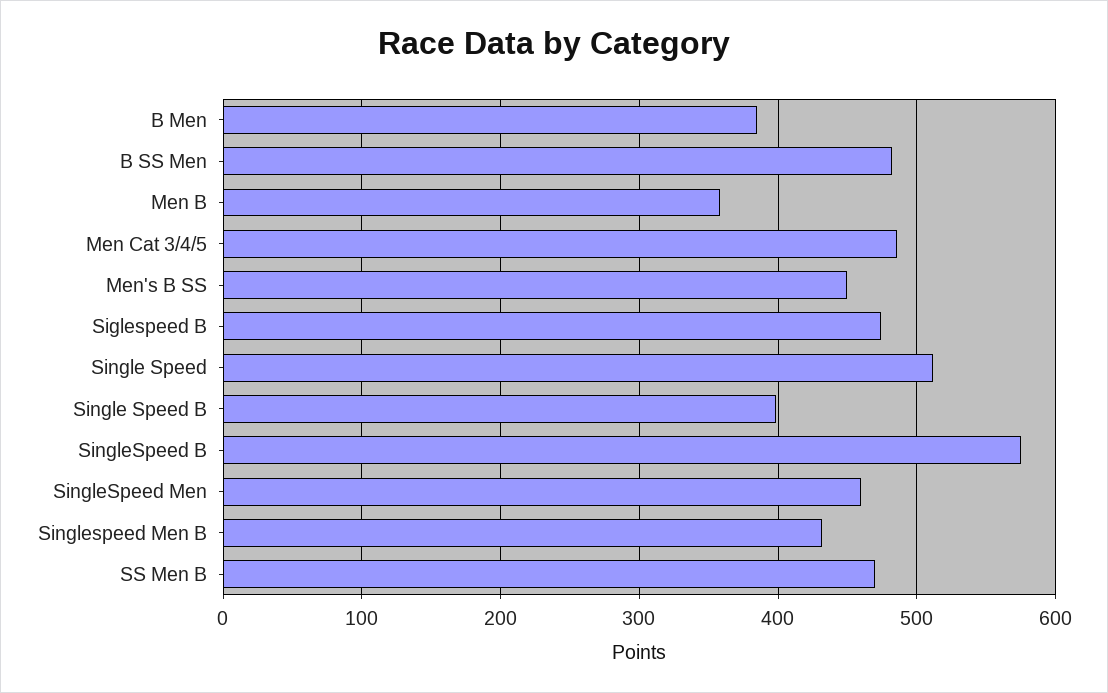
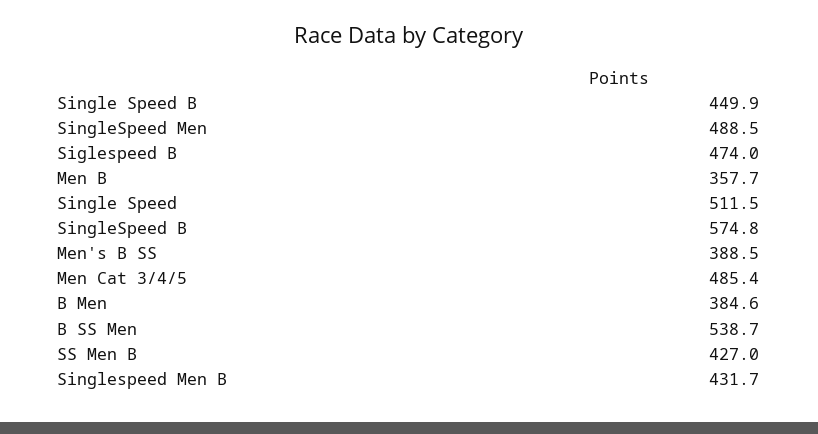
B SS Men: 480 -> 538.7
Men's B SS: 450 -> 388.5
Single Speed B: 400 -> 449.9
SingleSpeed Men: 460 -> 488.5
SS Men B: 470 -> 427

